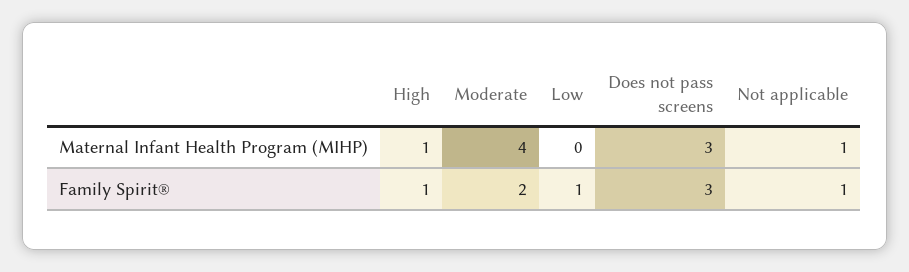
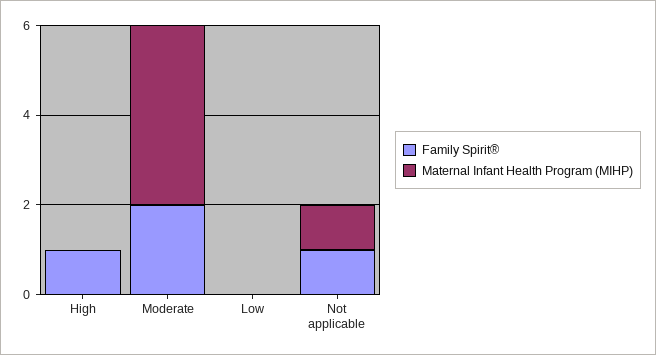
Maternal Infant Health Program (MIHP), High: 1 -> 0
Maternal Infant Health Program (MIHP), Does not pass screens: 3 -> none
Family Spirit®, Low: 1 -> 0
Family Spirit®, Does not pass screens: 3 -> none

